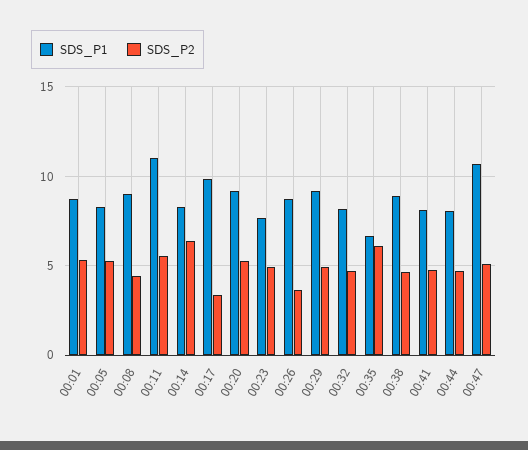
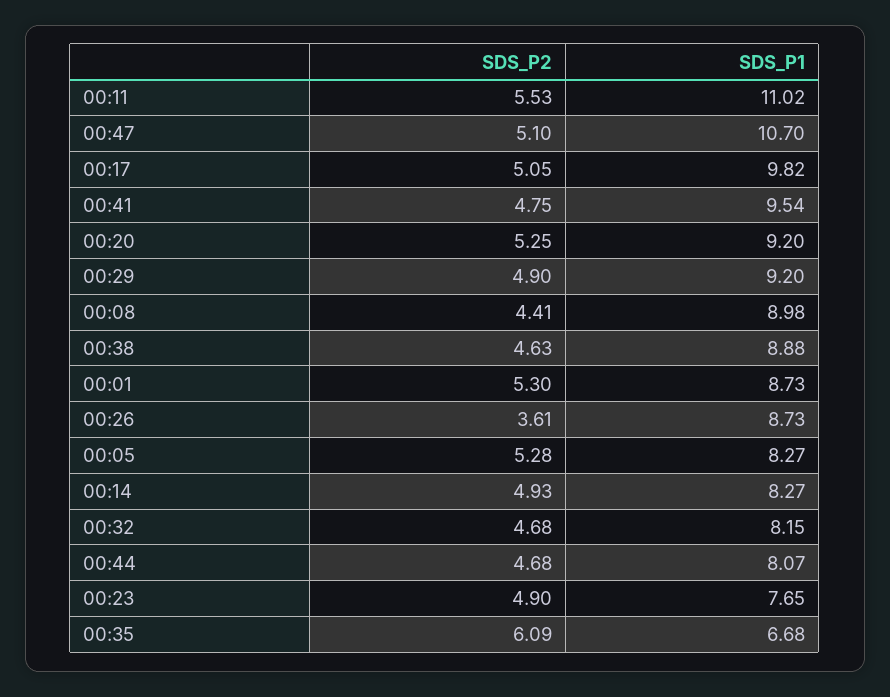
SDS_P2, 00:14: 6.5 -> 4.93
SDS_P2, 00:17: 3.5 -> 5.05
SDS_P1, 00:41: 8 -> 9.54

